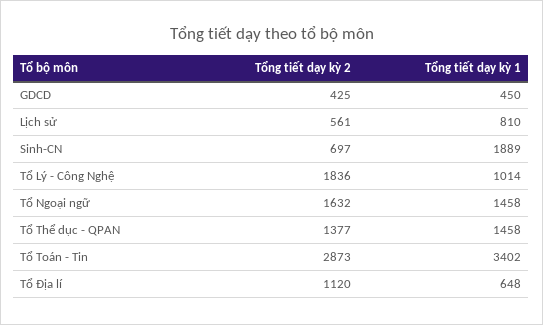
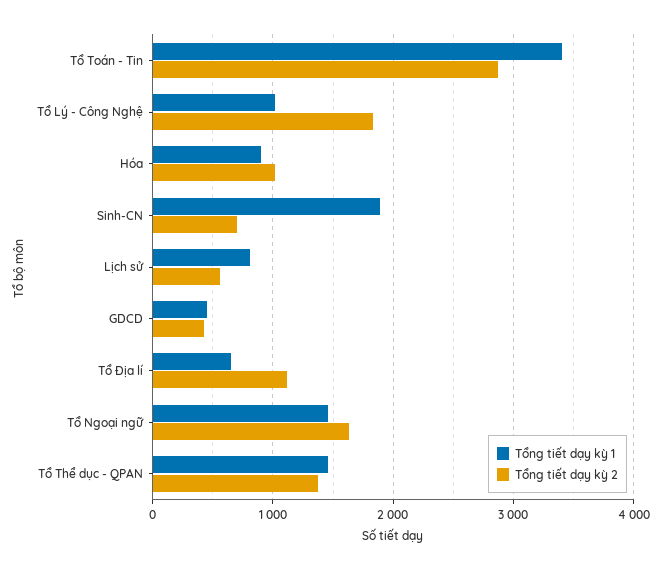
Tổng tiết dạy kỳ 1, Hóa: none -> 900
Tổng tiết dạy kỳ 2, Hóa: none -> 1000

